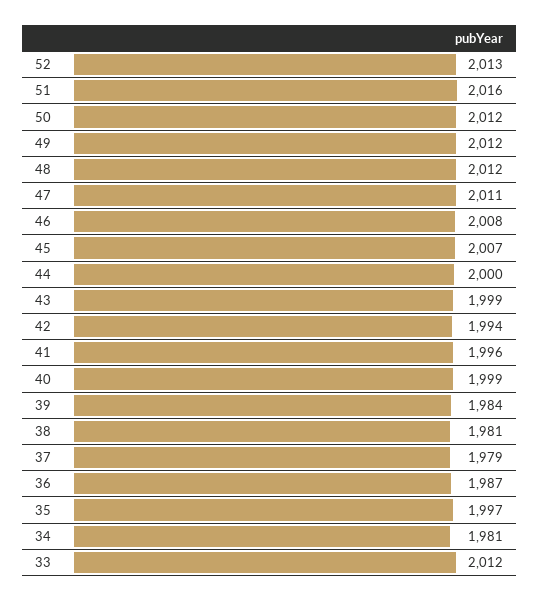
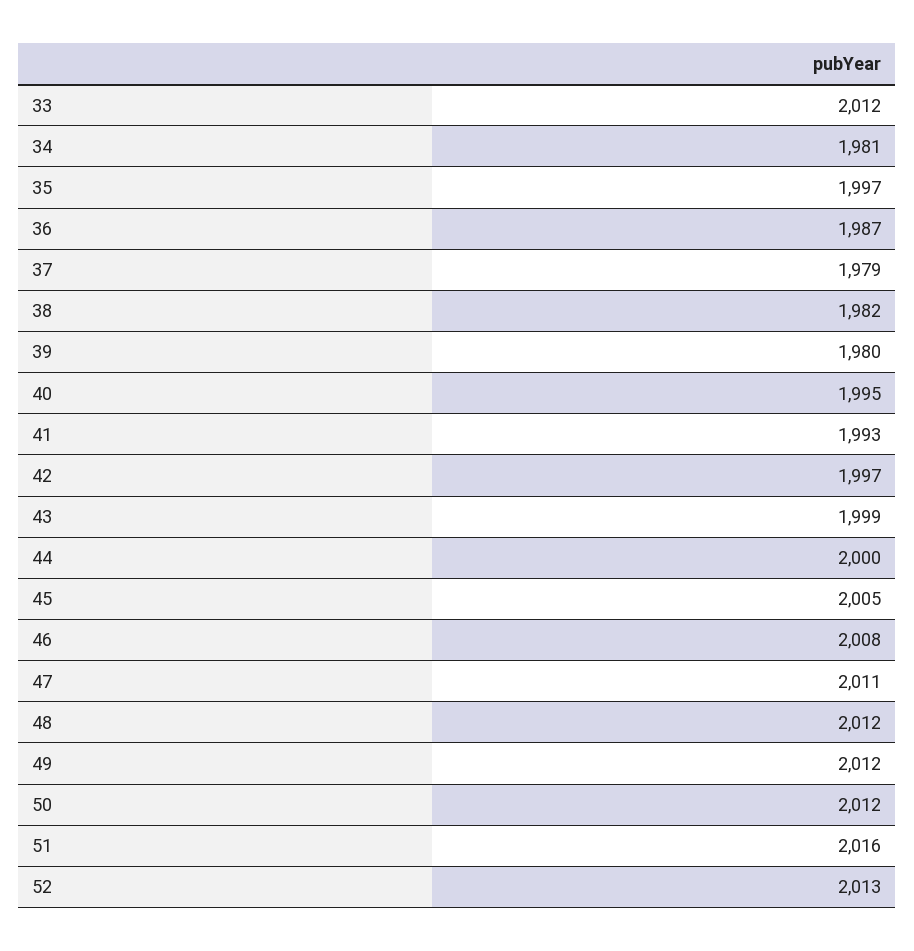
45: 2007 -> 2005
42: 1994 -> 1997
41: 1996 -> 1993
40: 1999 -> 1995
39: 1984 -> 1980
38: 1981 -> 1982

